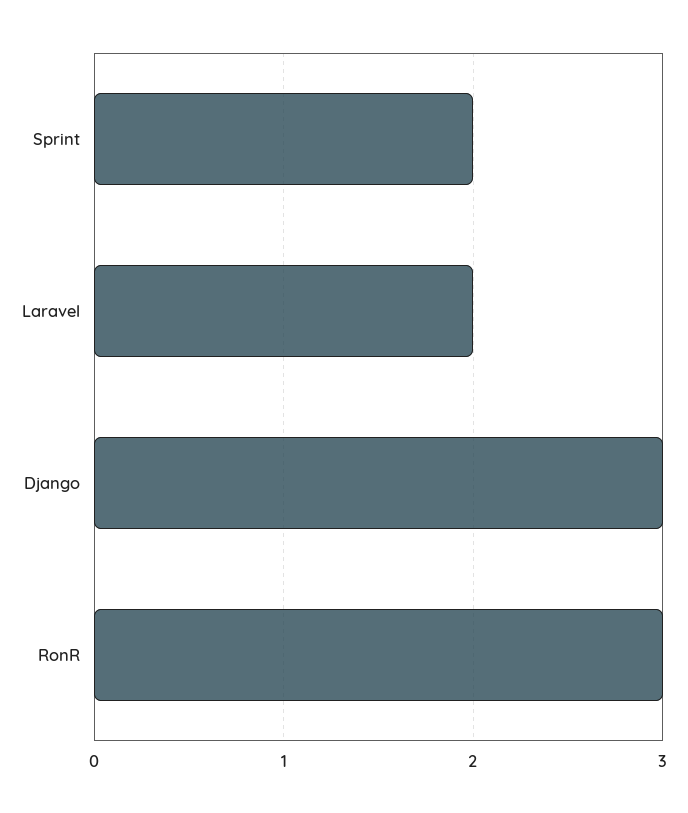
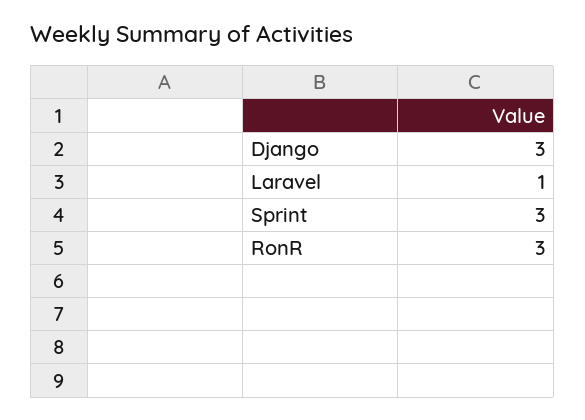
Sprint: 2 -> 3
Laravel: 2 -> 1

